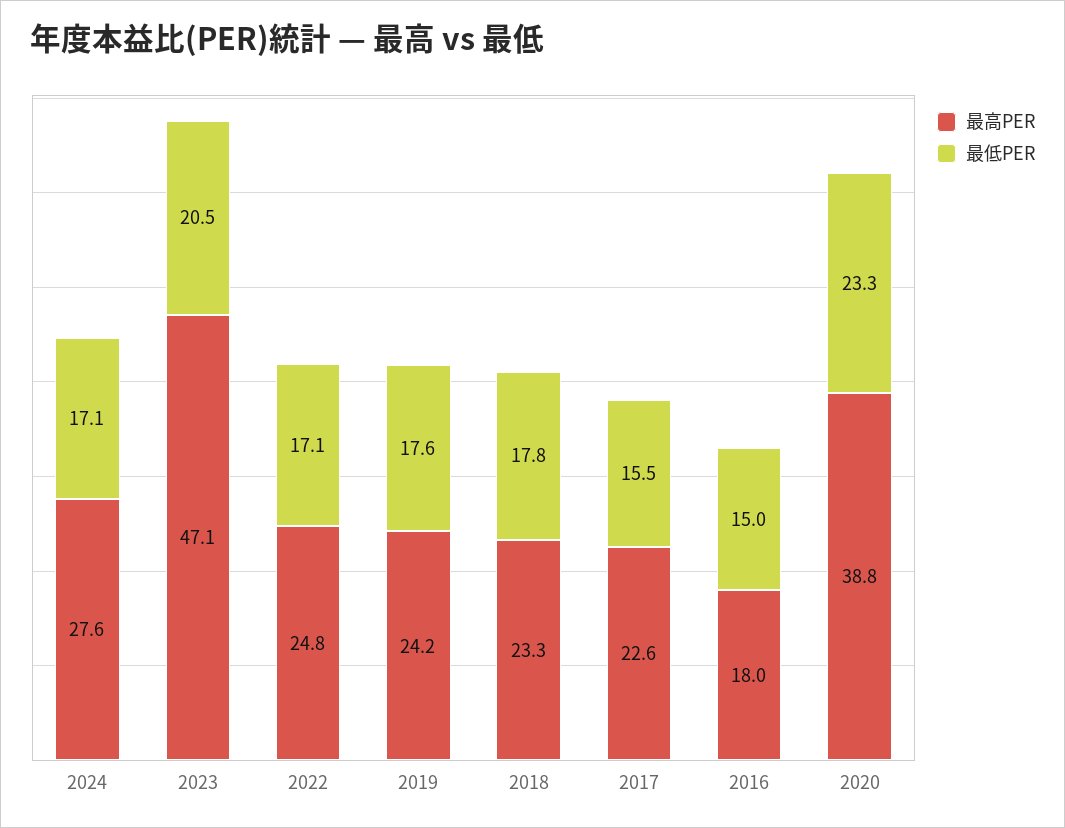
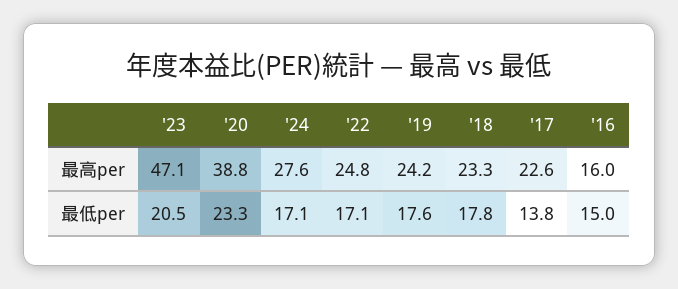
最低PER, 2017: 15.5 -> 13.8
最高PER, 2016: 18 -> 16

